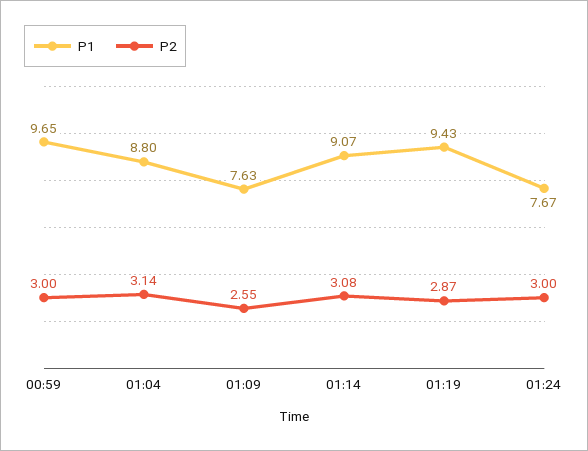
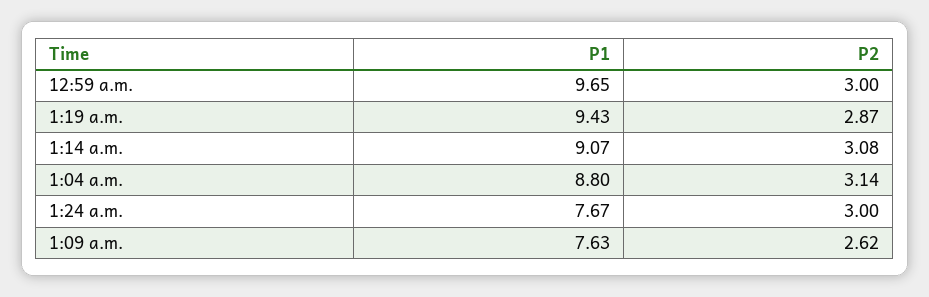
P2, 01:09: 2.55 -> 2.62

